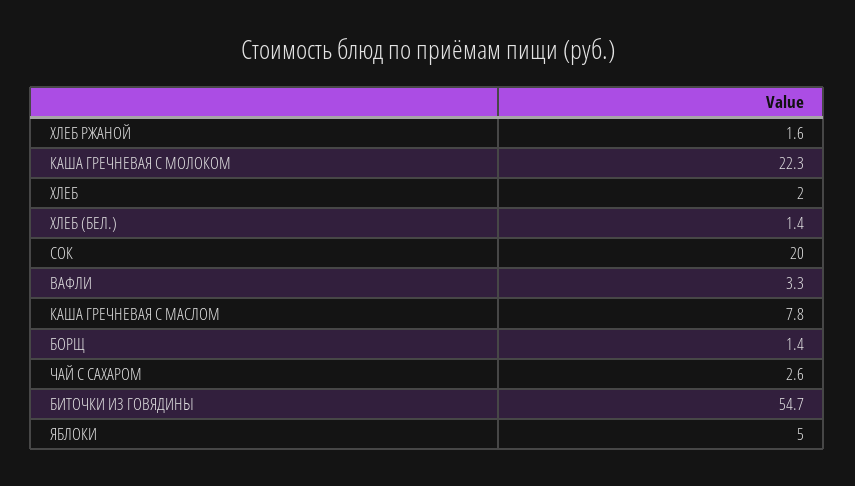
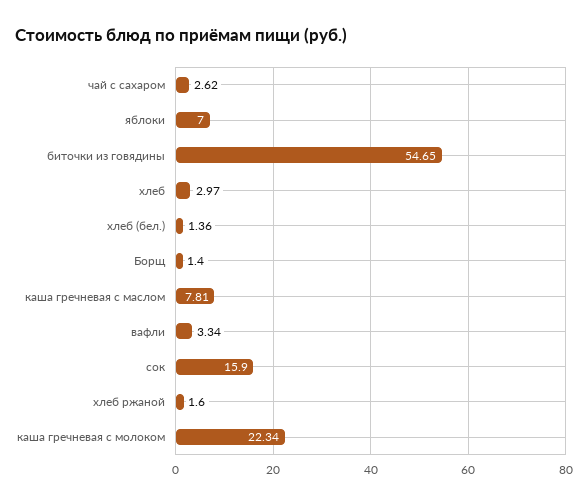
ХЛЕБ: 2 -> 2.97
СОК: 20 -> 15.9
ЯБЛОКИ: 5 -> 7

